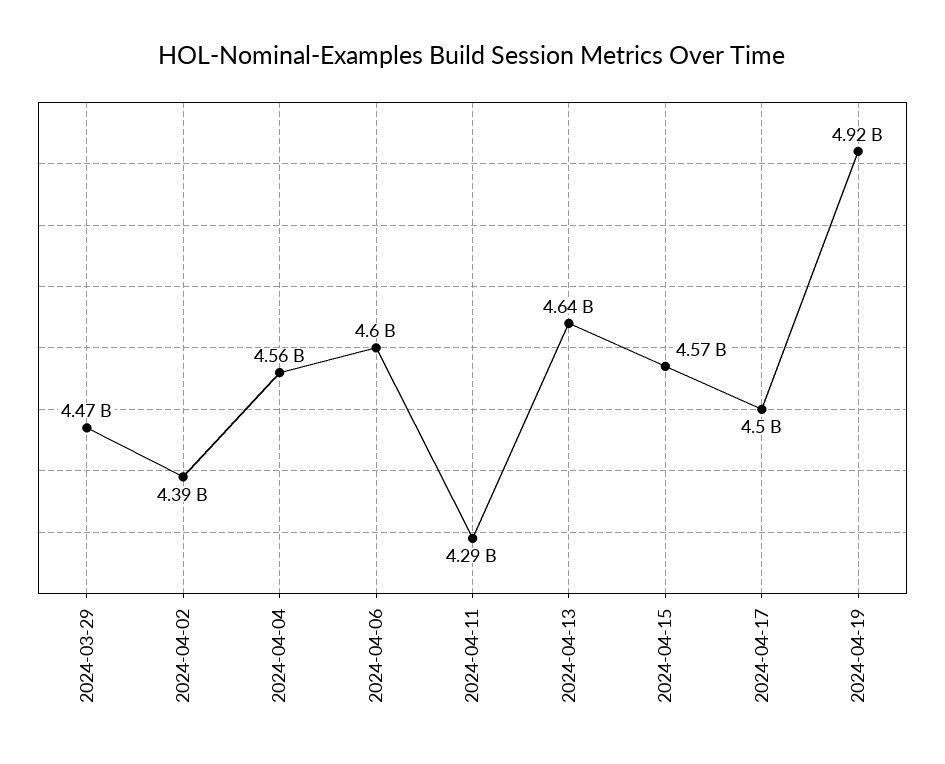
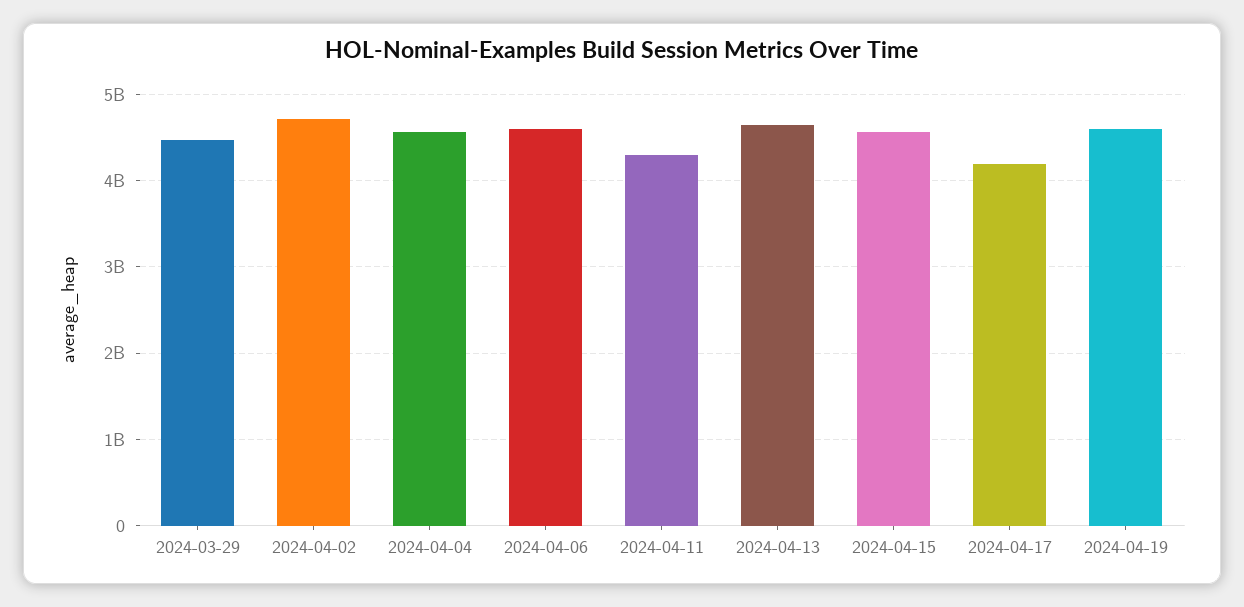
2024-04-02: 4390000000 -> 4700000000
2024-04-17: 4500000000 -> 4200000000
2024-04-19: 4920000000 -> 4600000000

